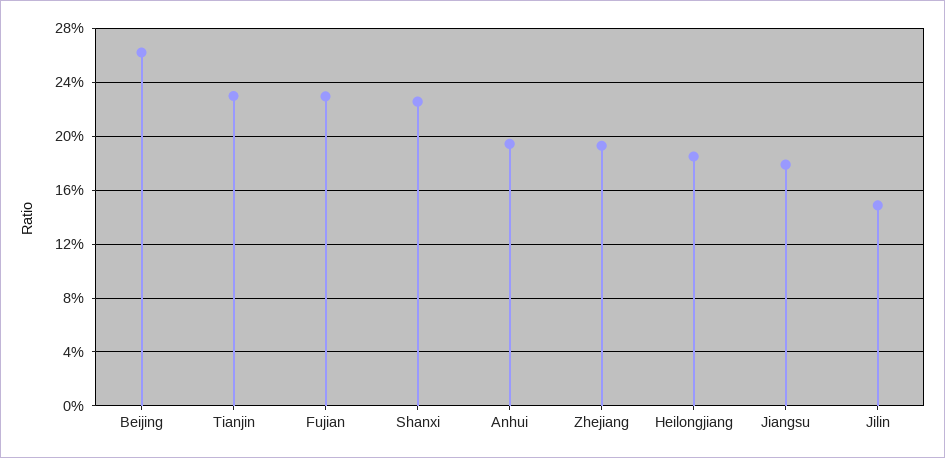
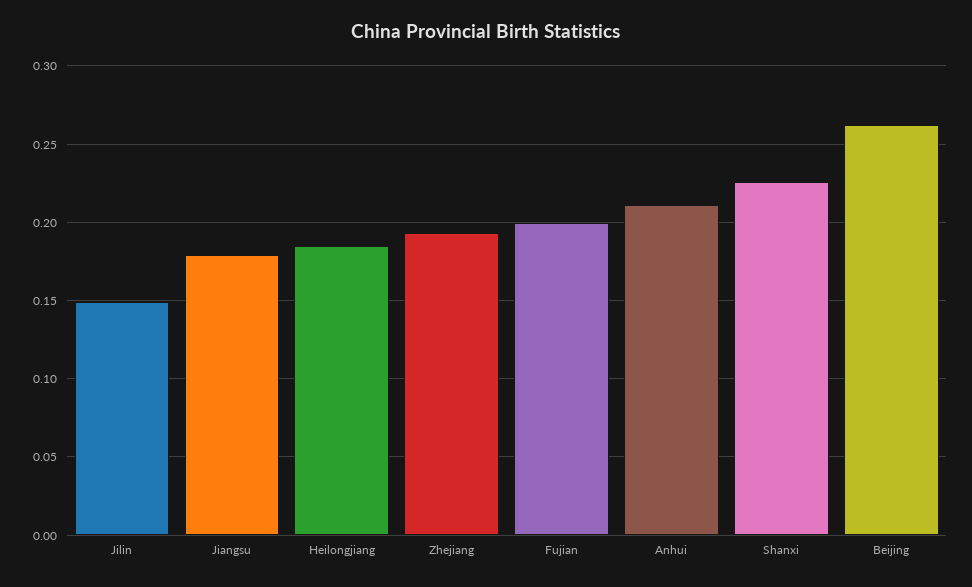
Tianjin: 0.23 -> none
Fujian: 0.23 -> 0.2
Anhui: 0.195 -> 0.21

